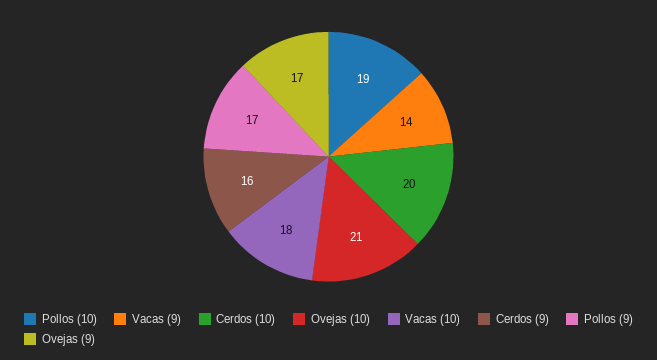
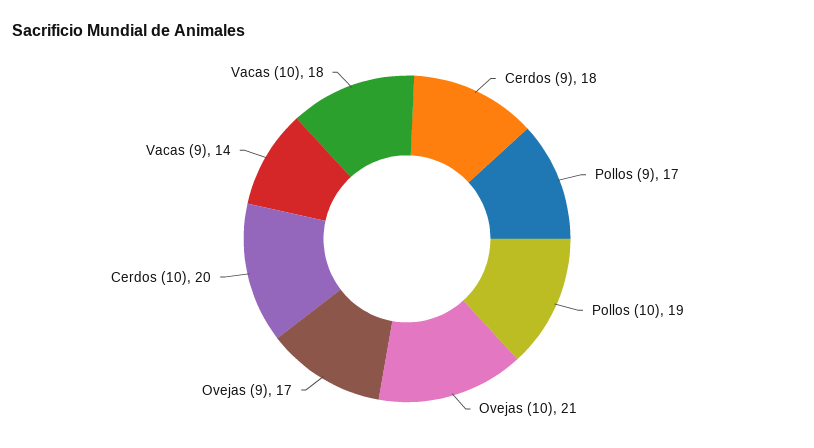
Cerdos (9): 16 -> 18

